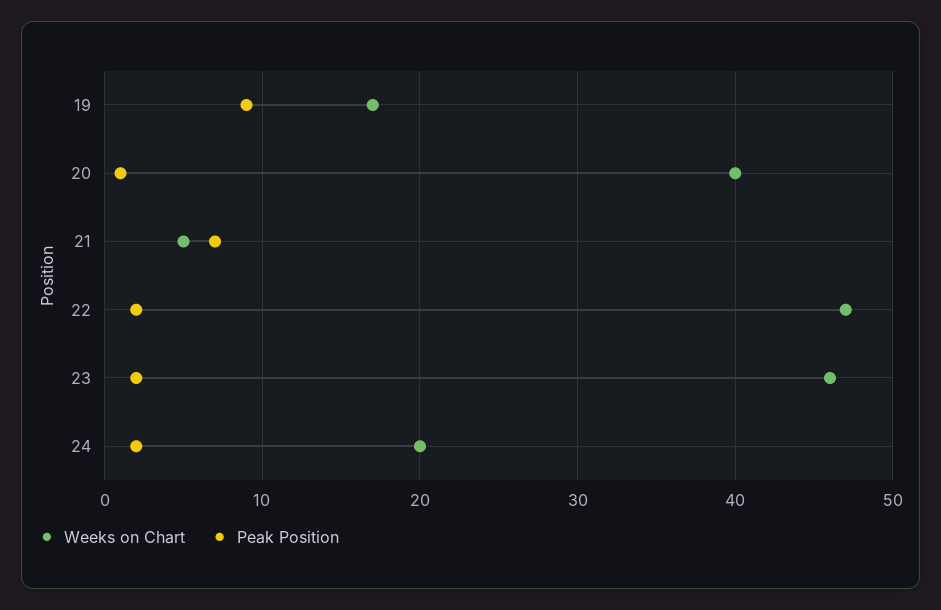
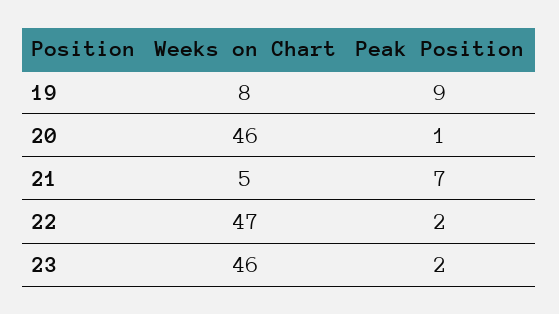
Weeks on Chart, 19: 17 -> 8
Weeks on Chart, 20: 40 -> 46
Weeks on Chart, 24: 20 -> none
Peak Position, 24: 2 -> none

